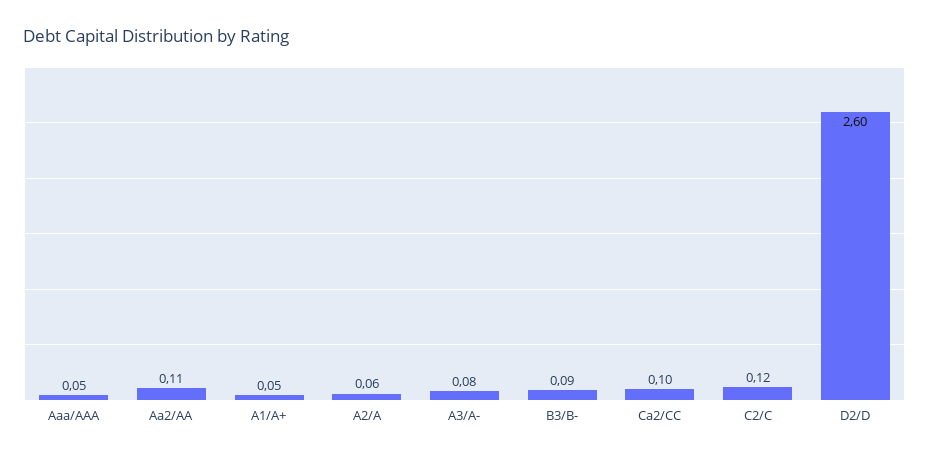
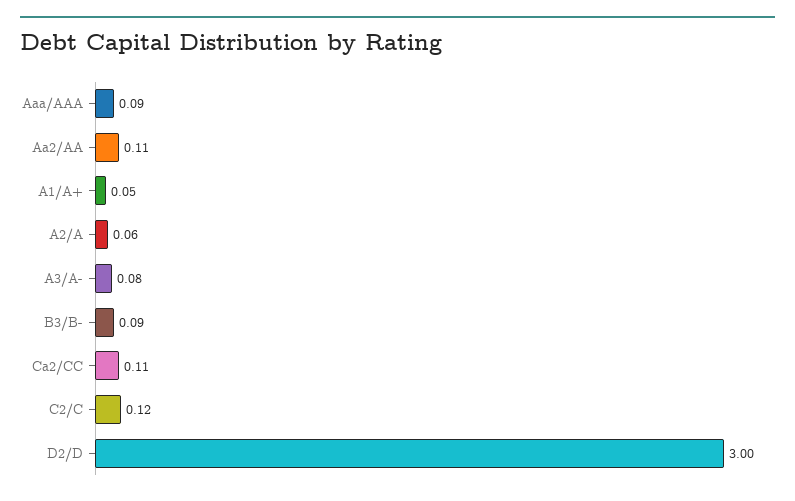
Aaa/AAA: 0.05 -> 0.09
Ca2/CC: 0.1 -> 0.11
D2/D: 2.6 -> 3

